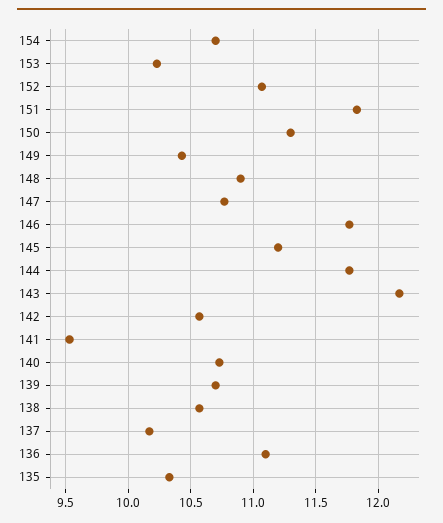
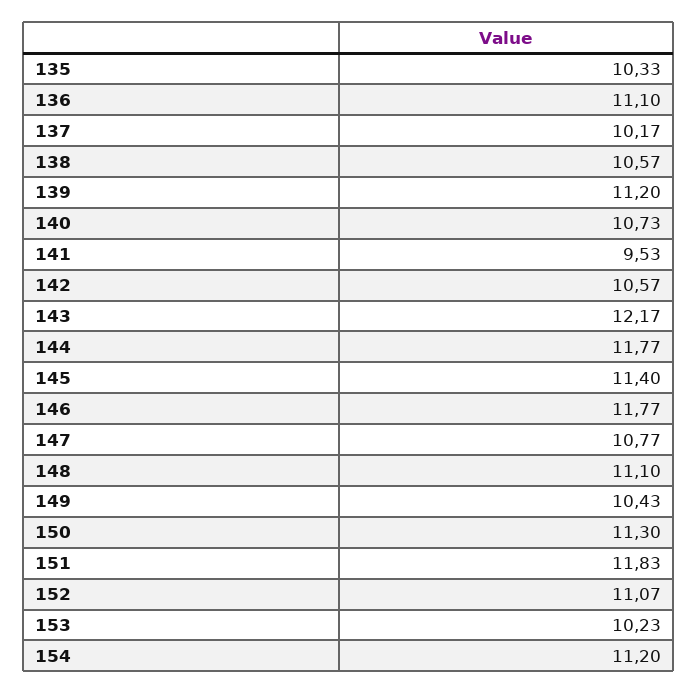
154: 10.7 -> 11.2
148: 10.9 -> 11.1
145: 11.2 -> 11.4
139: 10.7 -> 11.2

